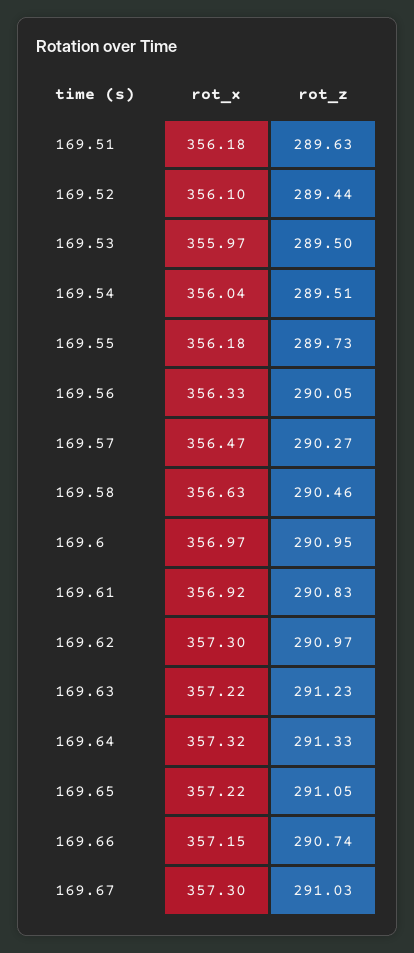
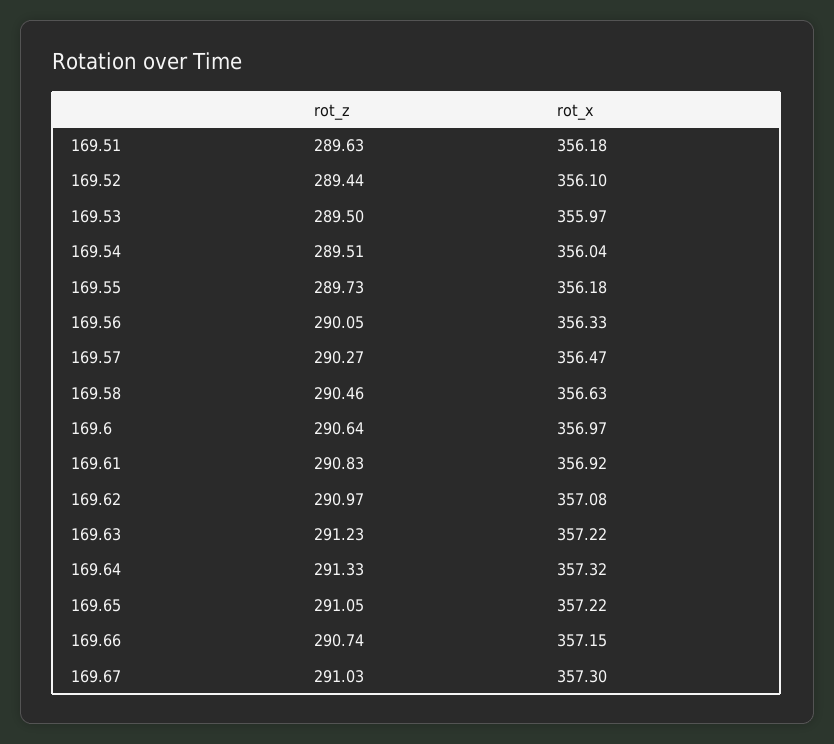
rot_z, 169.6: 290.95 -> 290.64
rot_x, 169.62: 357.3 -> 357.08

